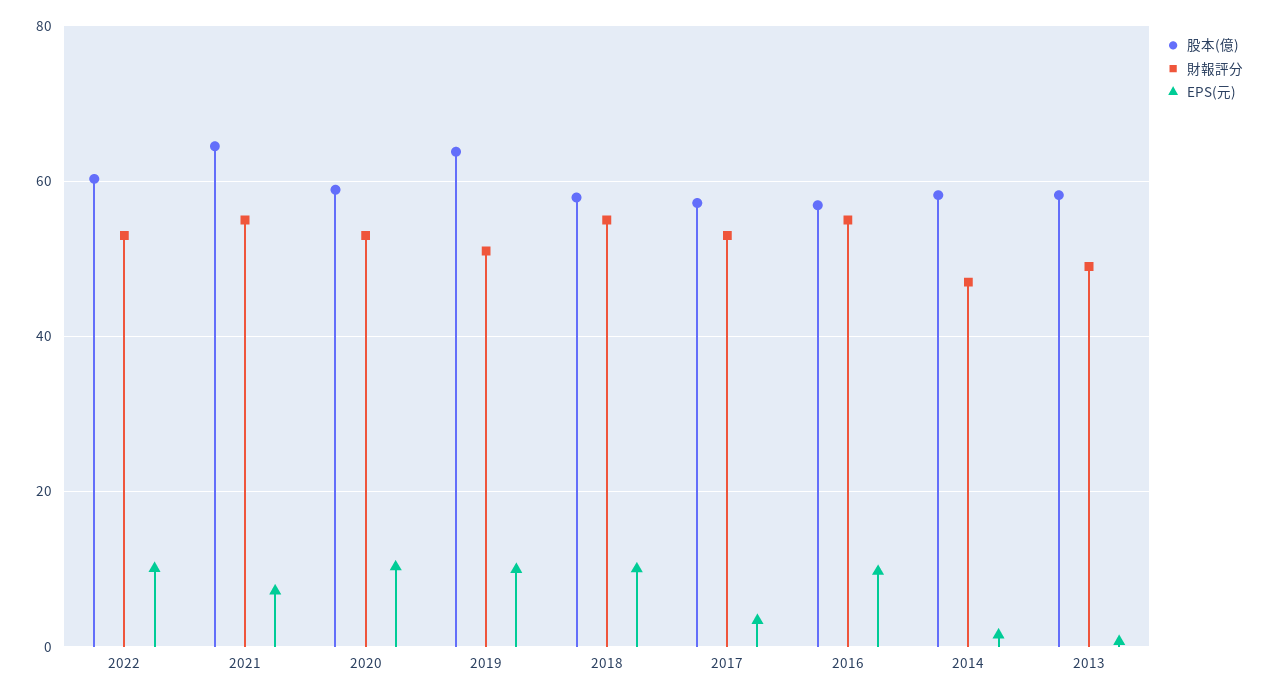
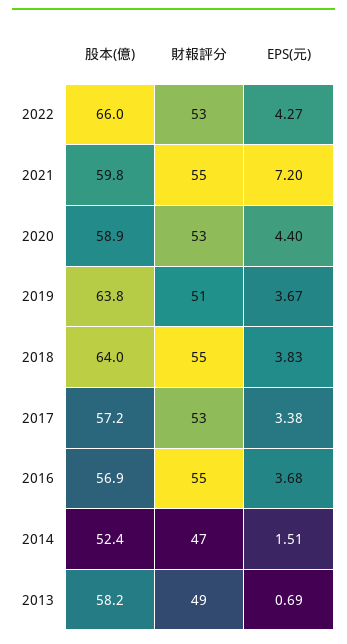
股本(億), 2022: 60 -> 66
EPS(元), 2022: 10 -> 4.27
股本(億), 2021: 64 -> 59.8
EPS(元), 2020: 10 -> 4.4
EPS(元), 2019: 10 -> 3.67
股本(億), 2018: 58 -> 64
EPS(元), 2018: 10 -> 3.83
EPS(元), 2016: 10 -> 3.68
股本(億), 2014: 58 -> 52.4

